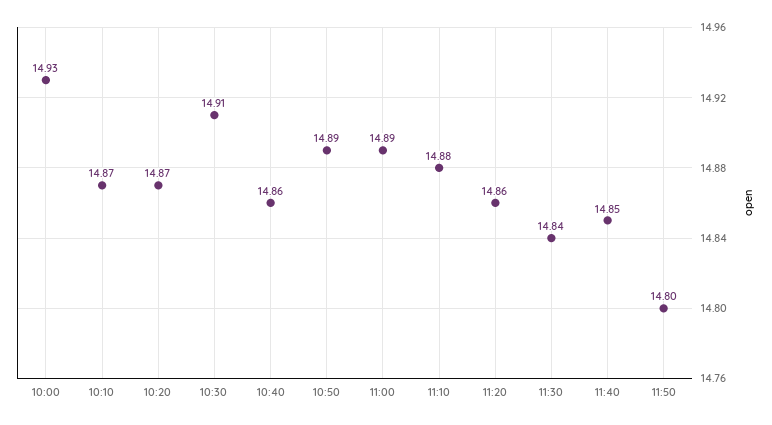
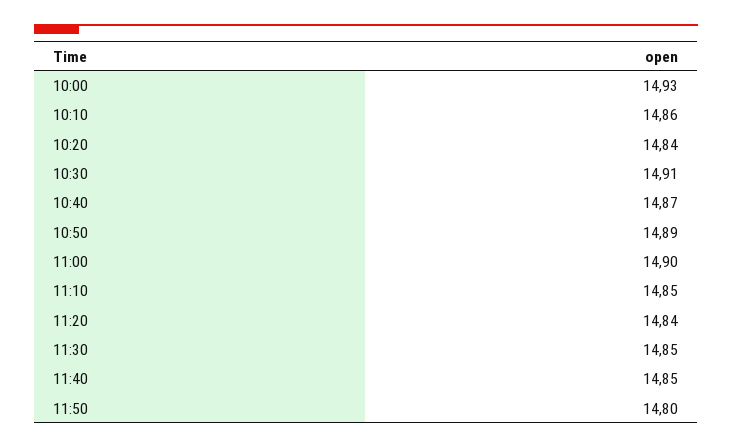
10:10: 14.87 -> 14.86
10:20: 14.87 -> 14.84
10:40: 14.86 -> 14.87
11:00: 14.89 -> 14.9
11:10: 14.88 -> 14.85
11:20: 14.86 -> 14.84
11:30: 14.84 -> 14.85

